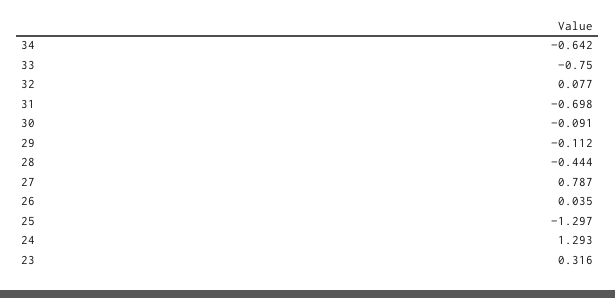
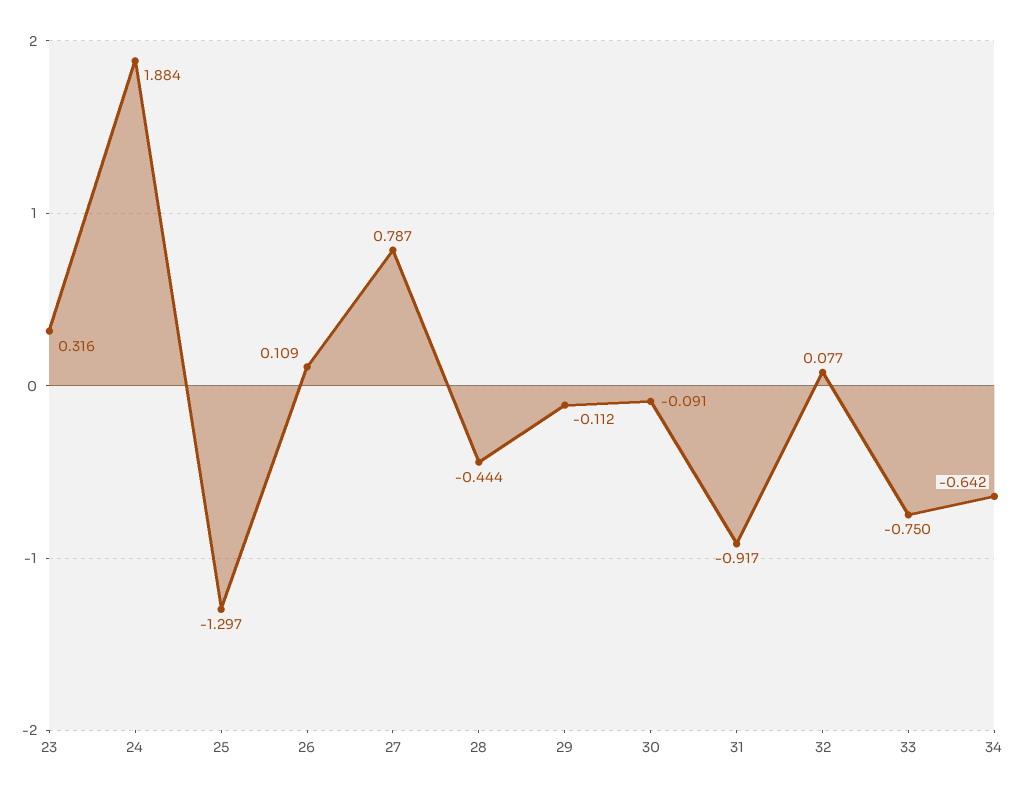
31: -0.698 -> -0.917
26: 0.035 -> 0.109
24: 1.293 -> 1.884

